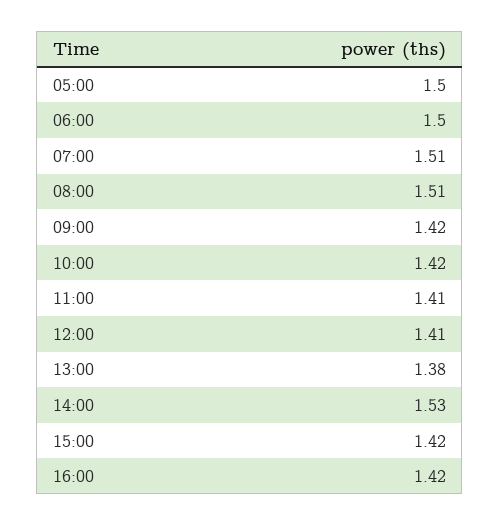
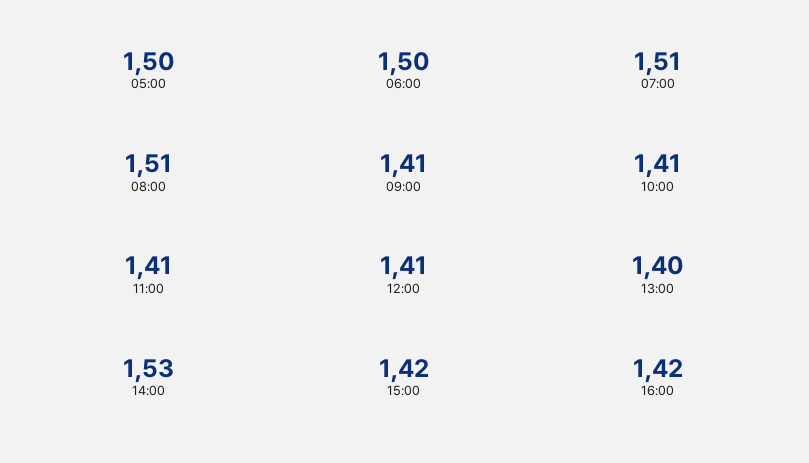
09:00: 1.42 -> 1.41
10:00: 1.42 -> 1.41
13:00: 1.38 -> 1.4

